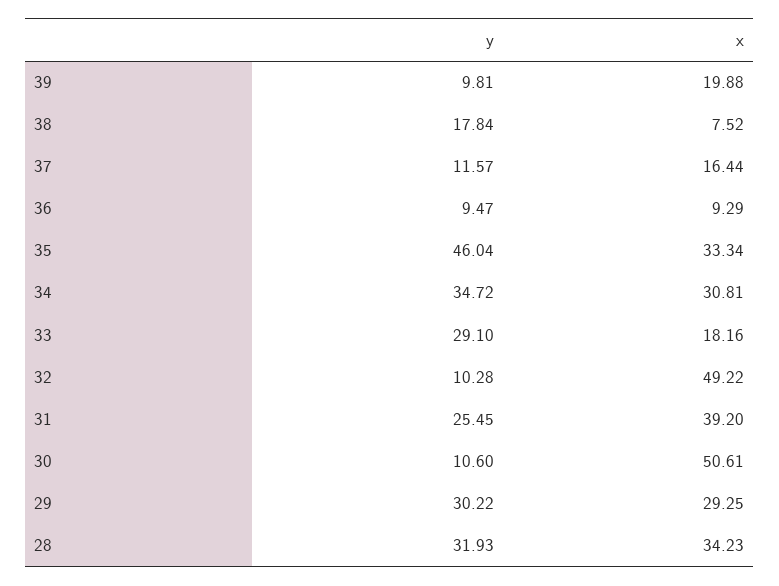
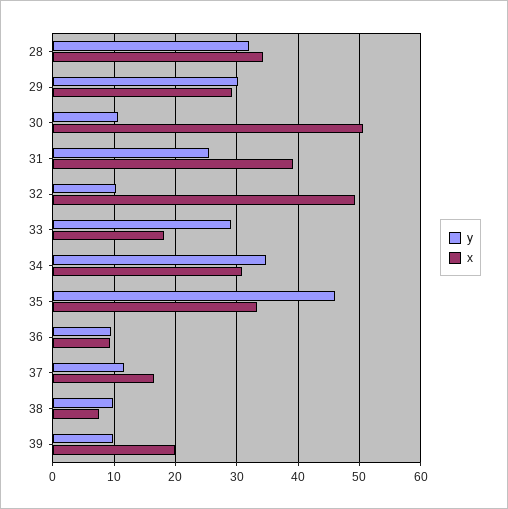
y, 38: 17.84 -> 10

